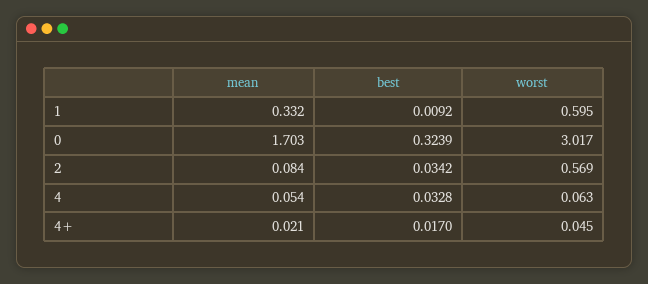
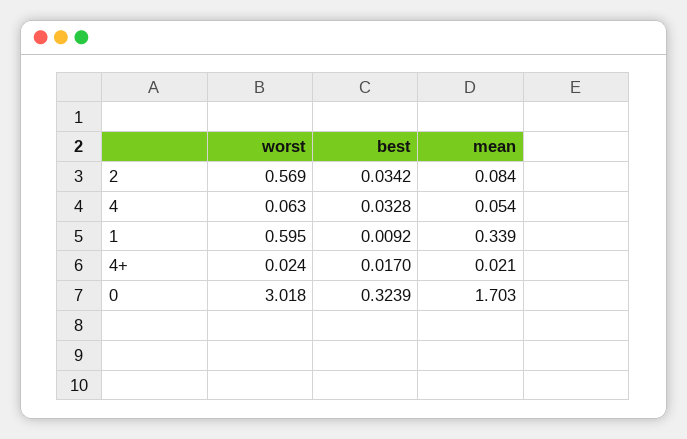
mean, 1: 0.332 -> 0.339
worst, 0: 3.017 -> 3.018
worst, 4+: 0.045 -> 0.024

